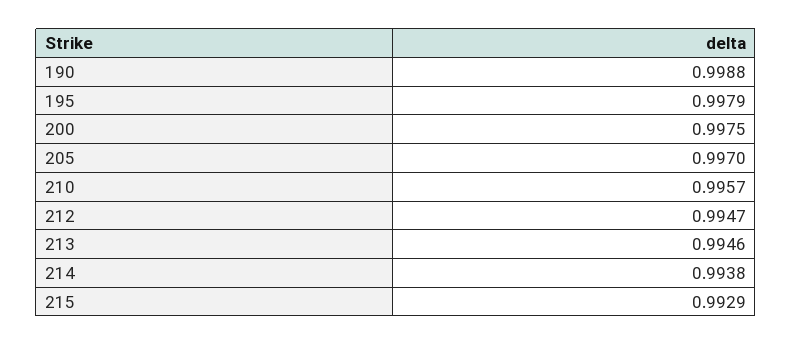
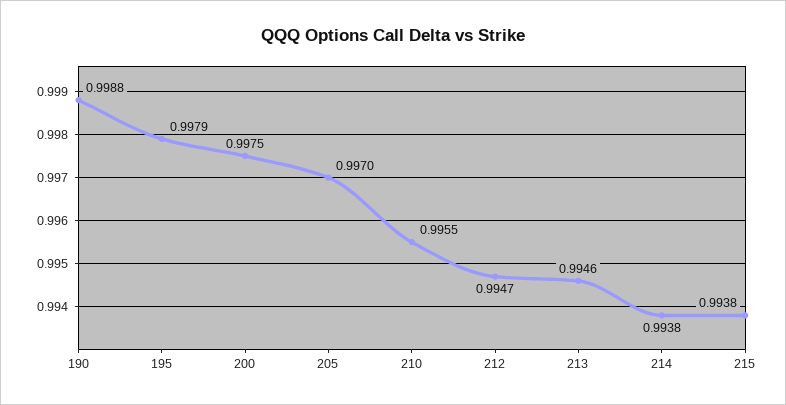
210: 0.9957 -> 0.9955
215: 0.9929 -> 0.9938

